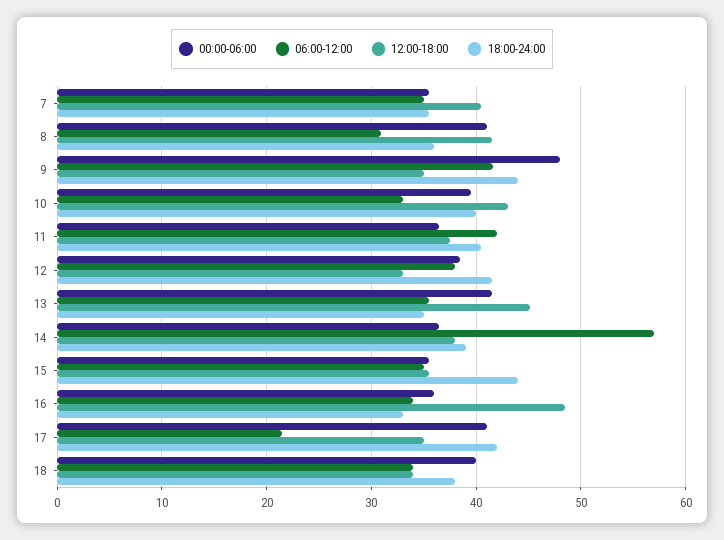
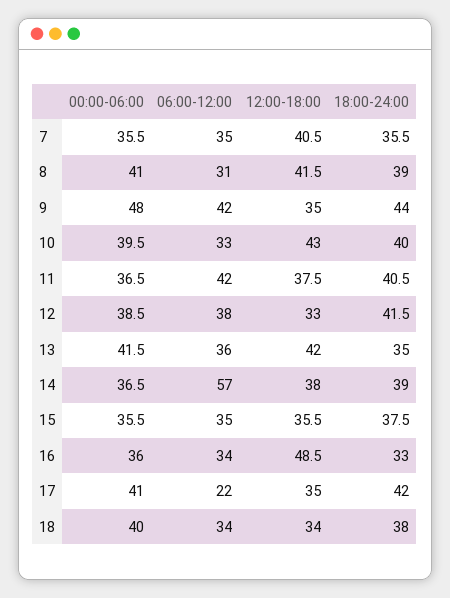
18:00-24:00, 8: 36 -> 39
12:00-18:00, 13: 45 -> 42
18:00-24:00, 15: 44 -> 37.5

